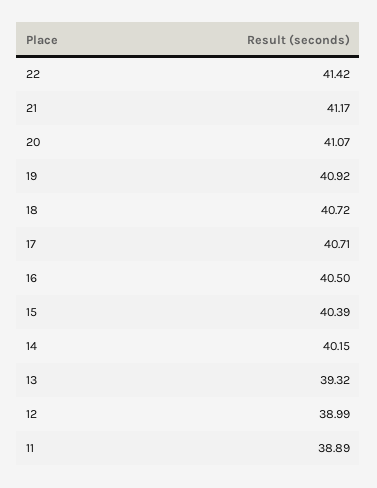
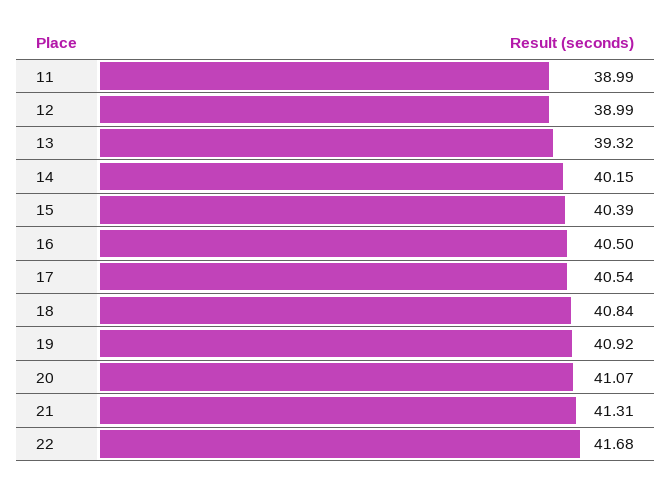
22: 41.42 -> 41.68
21: 41.17 -> 41.31
18: 40.72 -> 40.84
17: 40.71 -> 40.54
11: 38.89 -> 38.99

